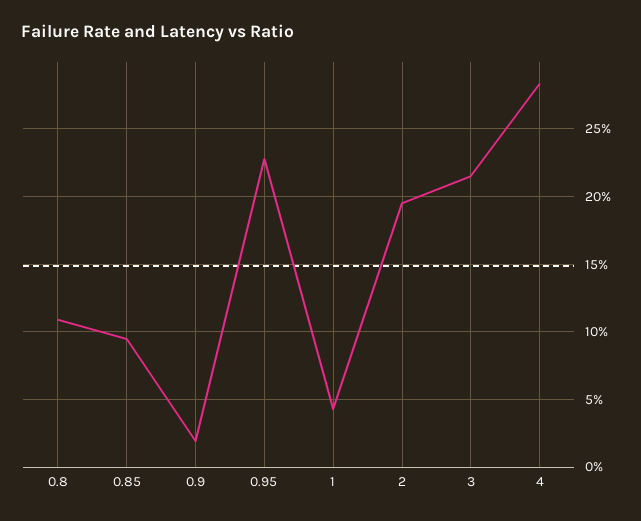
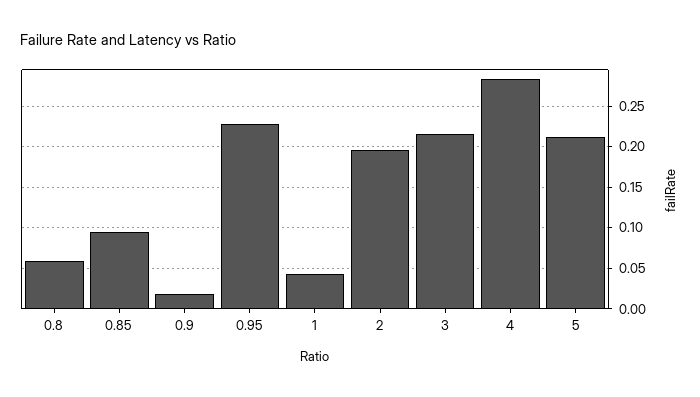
0.8: 0.11 -> 0.06
5: none -> 0.21

